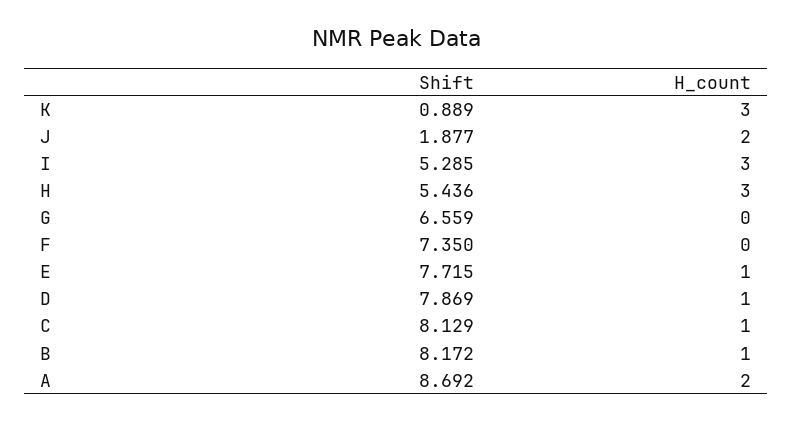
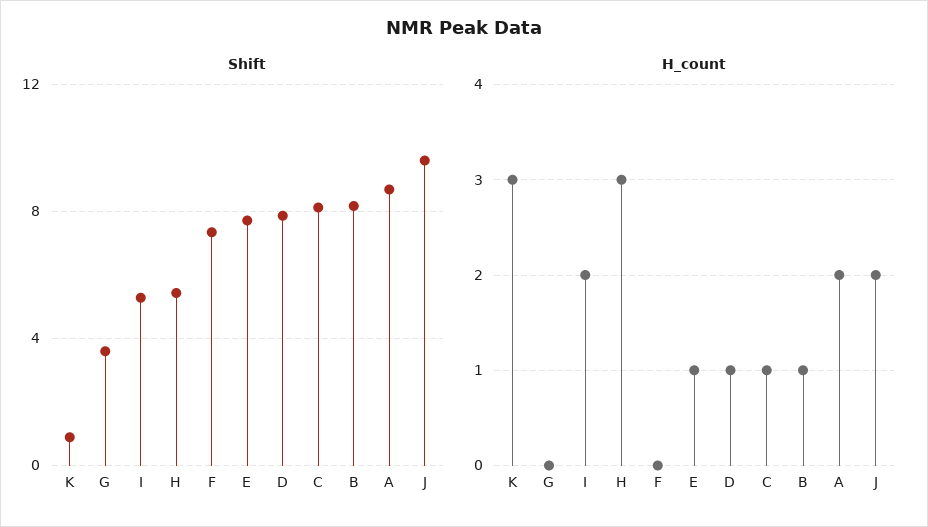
Shift, J: 1.877 -> 9.5
H_count, I: 3 -> 2
Shift, G: 6.559 -> 3.5

